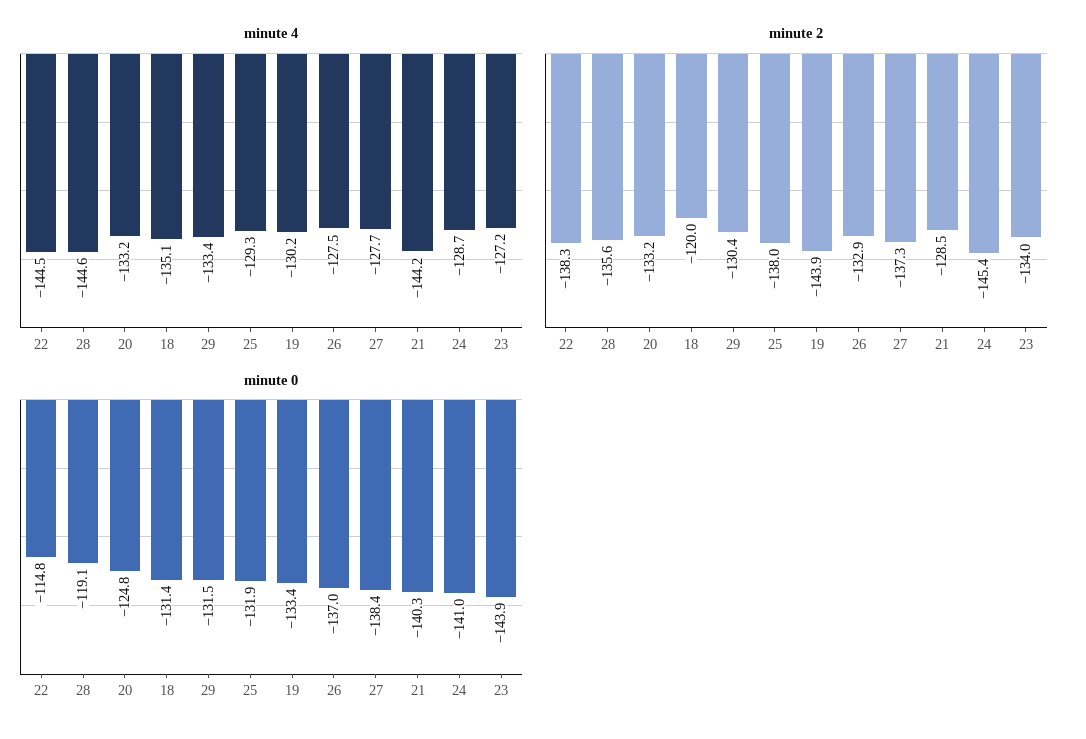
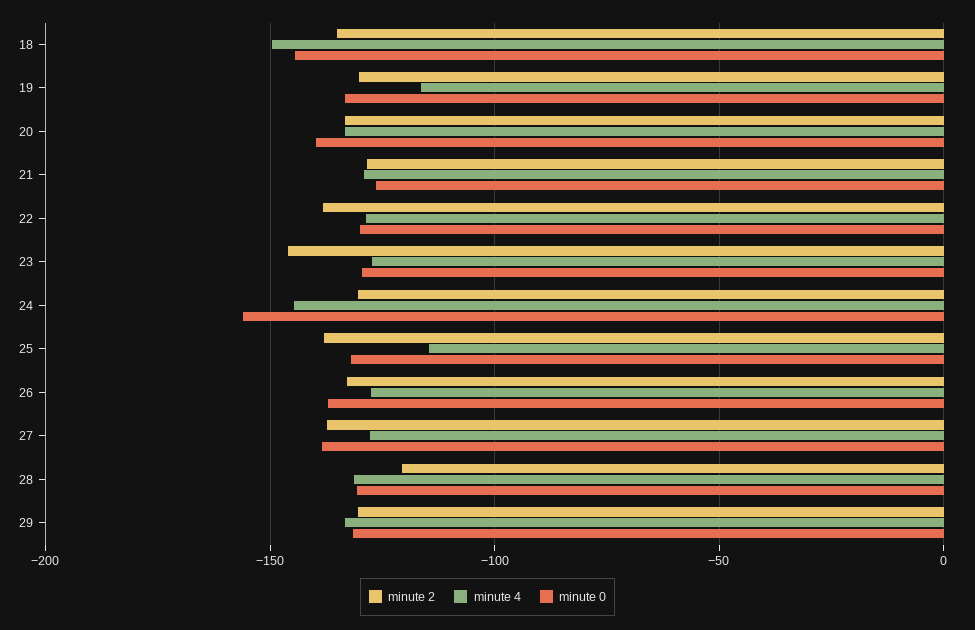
minute 4, 22: -144.5 -> -130
minute 4, 28: -144.6 -> -130
minute 4, 18: -135.1 -> -150
minute 4, 25: -129.3 -> -115
minute 4, 19: -130.2 -> -115
minute 4, 21: -144.2 -> -130
minute 4, 24: -128.7 -> -145
minute 2, 28: -135.6 -> -120
minute 2, 18: -120 -> -135
minute 2, 19: -143.9 -> -130
minute 2, 24: -145.4 -> -130
minute 2, 23: -134 -> -145
minute 0, 22: -114.8 -> -130
minute 0, 28: -119.1 -> -130
minute 0, 20: -124.8 -> -140
minute 0, 18: -131.4 -> -145
minute 0, 21: -140.3 -> -125
minute 0, 24: -141 -> -155
minute 0, 23: -143.9 -> -130

